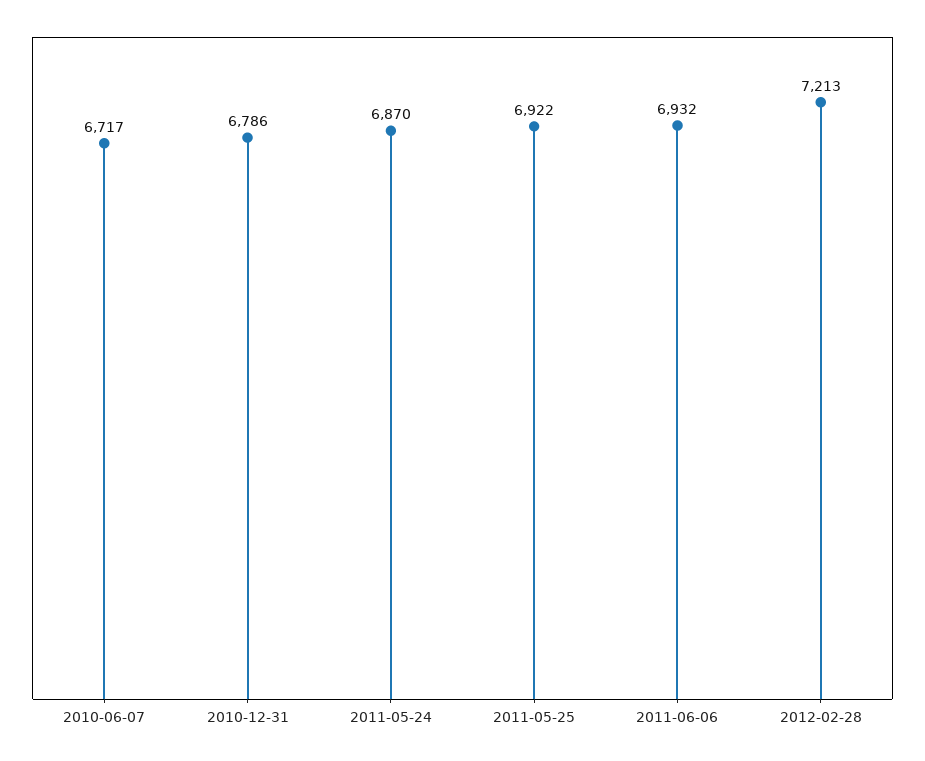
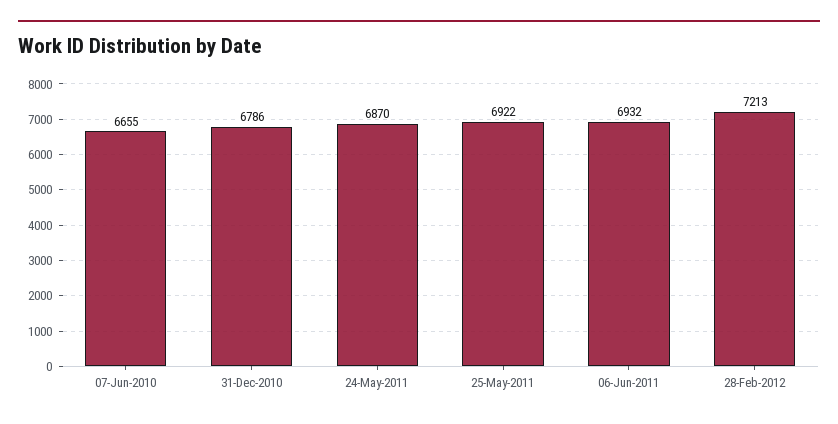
2010-06-07: 6717 -> 6655

